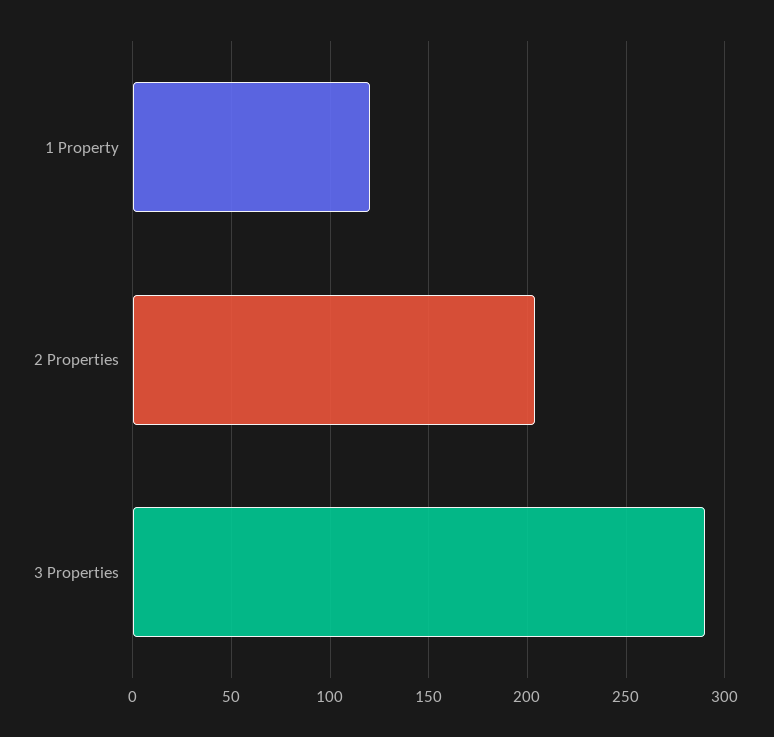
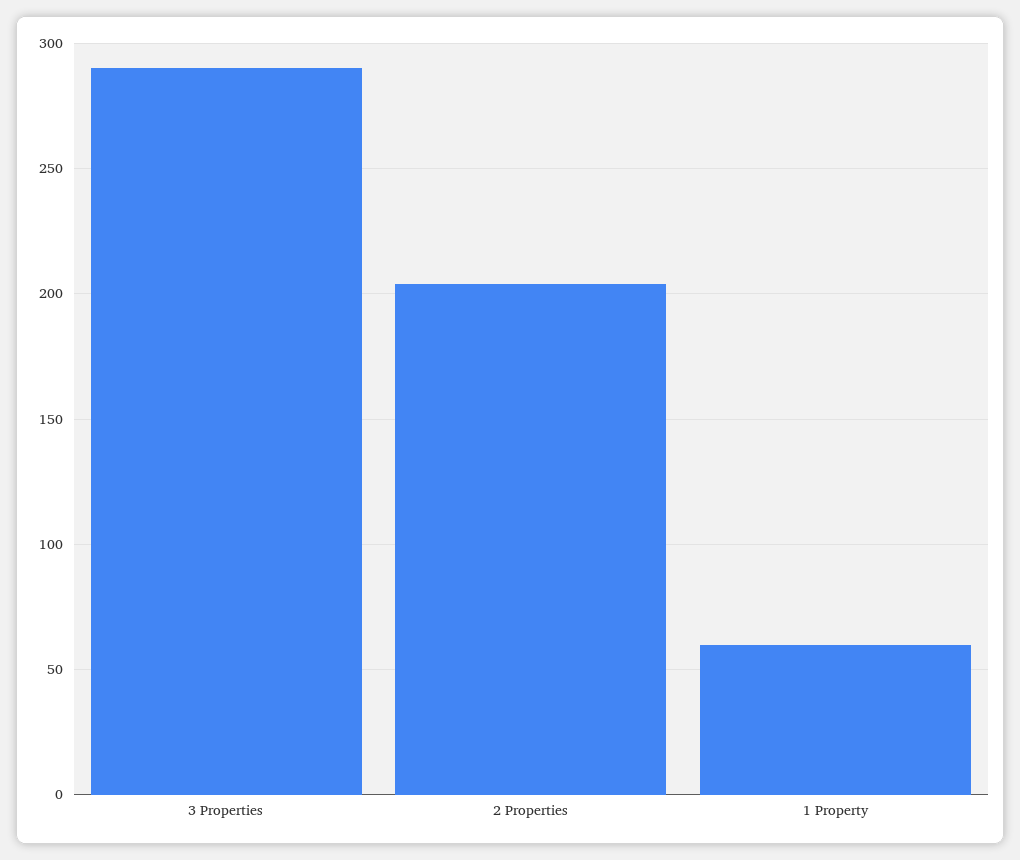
1 Property: 120 -> 60

